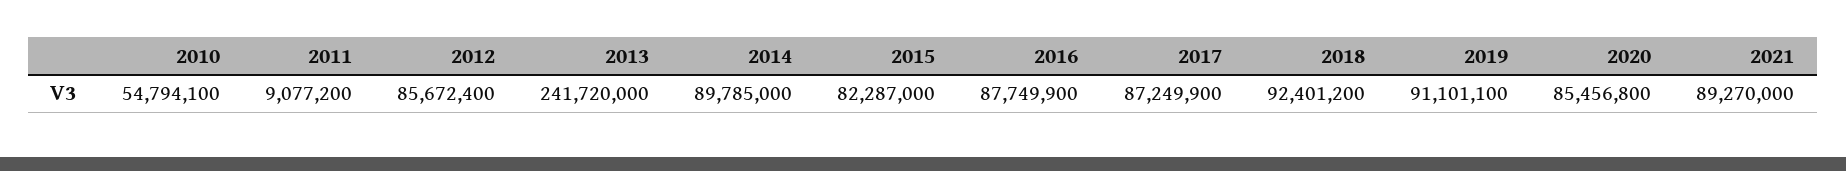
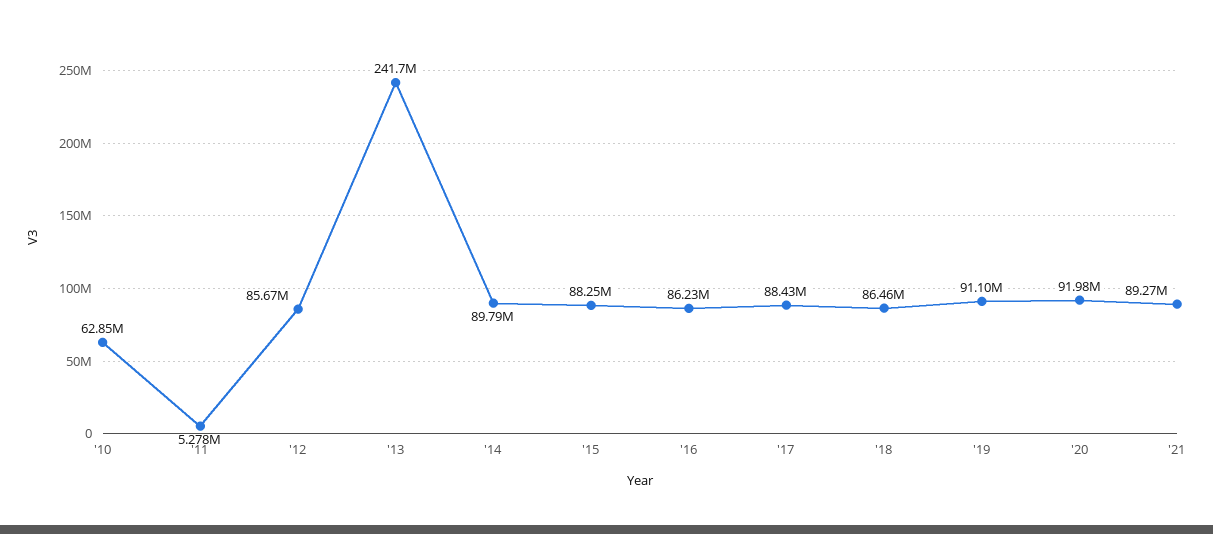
2010: 54794100 -> 62850000
2011: 9077200 -> 5278000
2015: 82287000 -> 88250000
2016: 87749900 -> 86230000
2017: 87249900 -> 88430000
2018: 92401200 -> 86460000
2020: 85456800 -> 91980000

